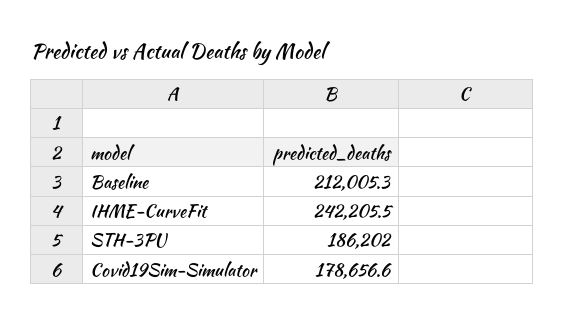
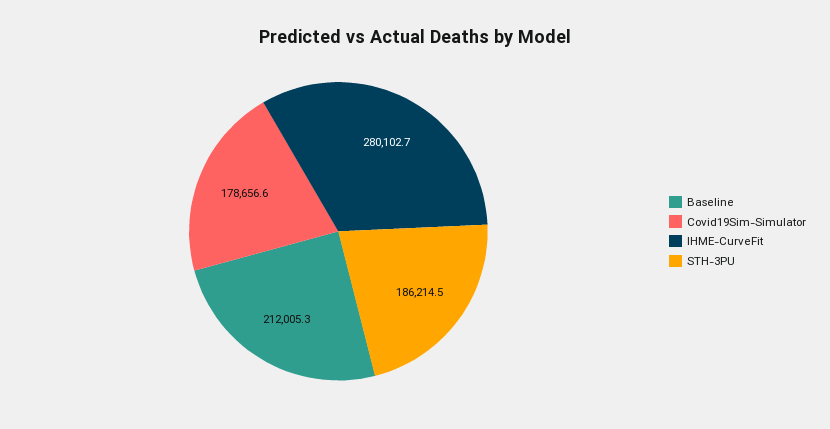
IHME-CurveFit: 242205.5 -> 280102.7
STH-3PU: 186202 -> 186214.5

